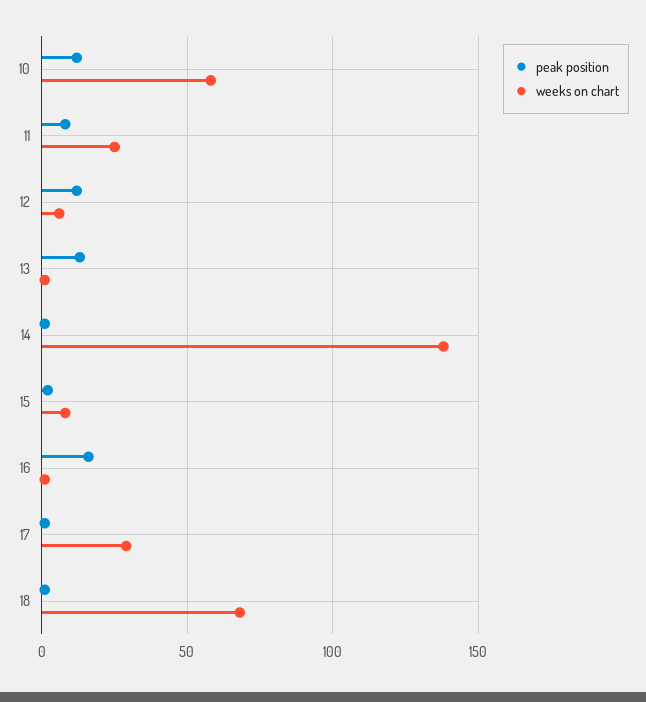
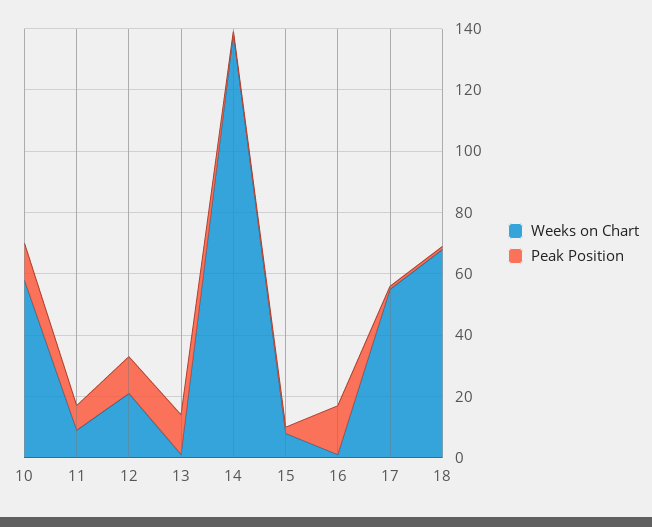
weeks on chart, 11: 25 -> 10
weeks on chart, 12: 5 -> 20
weeks on chart, 17: 30 -> 55

